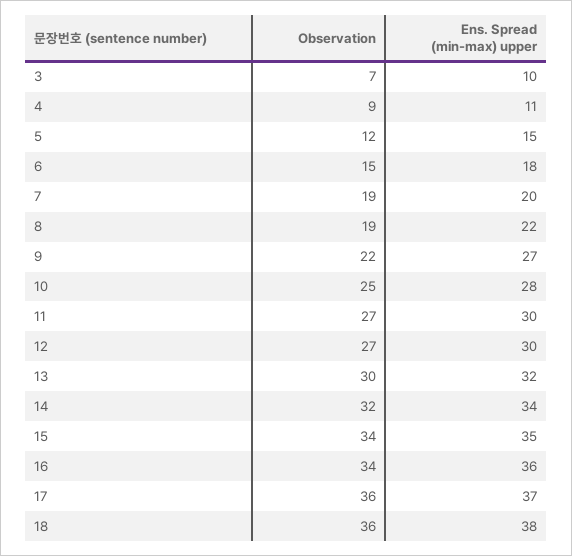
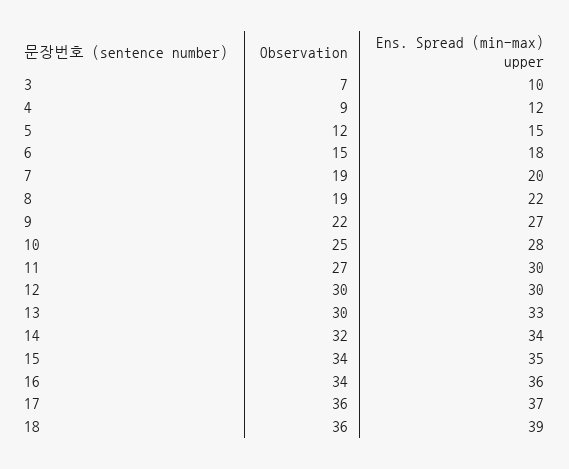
Ens. Spread (min-max) upper, 4: 11 -> 12
Observation, 12: 27 -> 30
Ens. Spread (min-max) upper, 13: 32 -> 33
Ens. Spread (min-max) upper, 18: 38 -> 39

